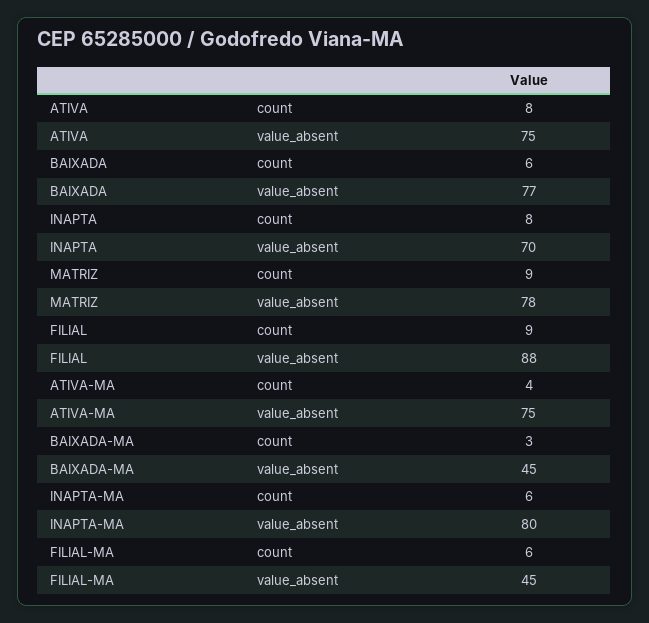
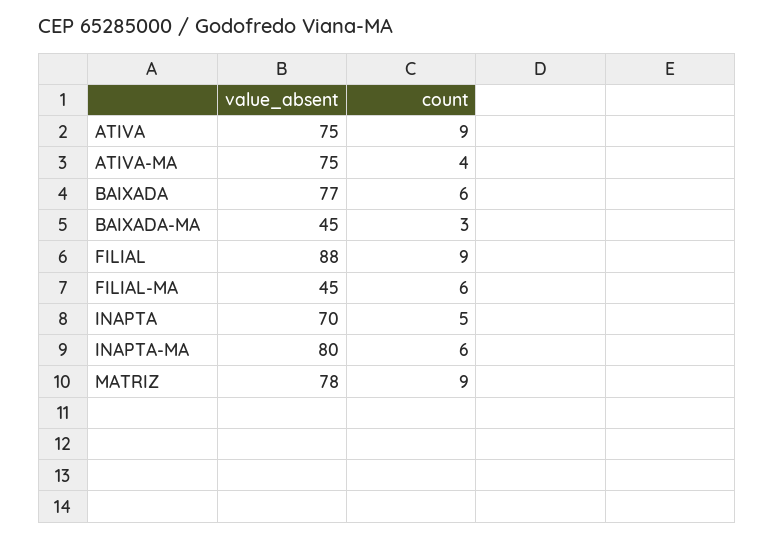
ATIVA, count: 8 -> 9
INAPTA, count: 8 -> 5

